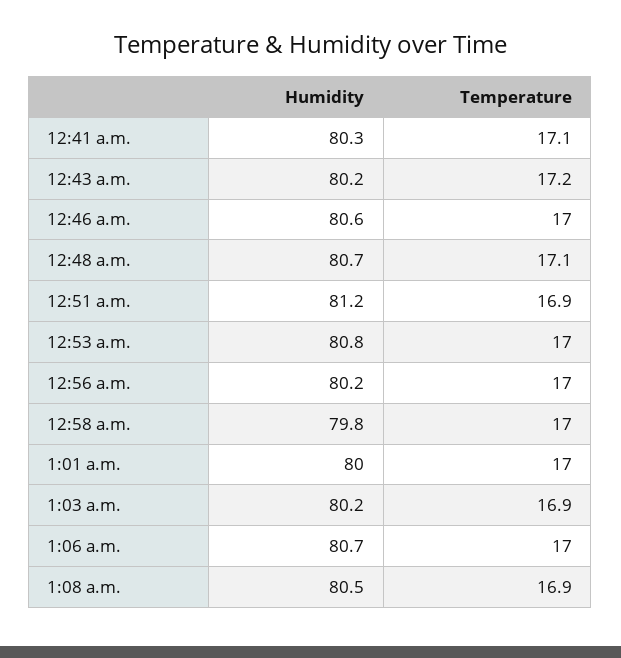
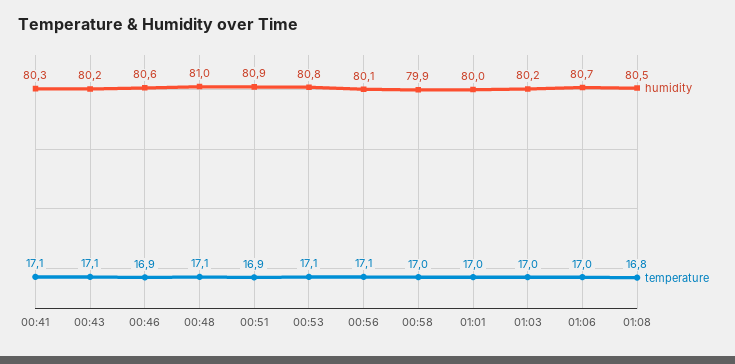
Temperature, 12:43 a.m.: 17.2 -> 17.1
Temperature, 12:46 a.m.: 17 -> 16.9
Humidity, 12:48 a.m.: 80.7 -> 81
Humidity, 12:51 a.m.: 81.2 -> 80.9
Temperature, 12:53 a.m.: 17 -> 17.1
Humidity, 12:56 a.m.: 80.2 -> 80.1
Temperature, 12:56 a.m.: 17 -> 17.1
Humidity, 12:58 a.m.: 79.8 -> 79.9
Temperature, 1:03 a.m.: 16.9 -> 17
Temperature, 1:08 a.m.: 16.9 -> 16.8

